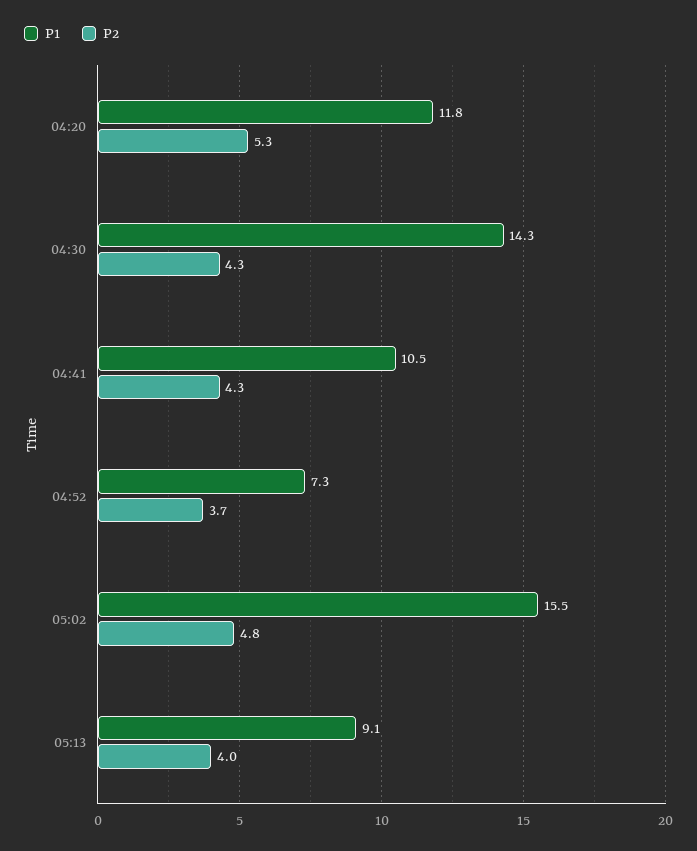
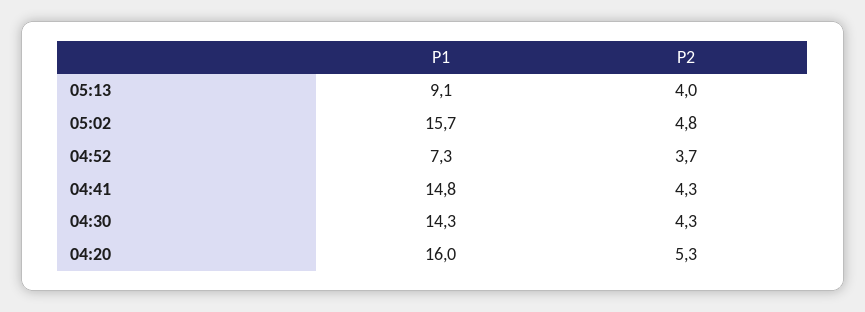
P1, 04:20: 11.8 -> 16
P1, 04:41: 10.5 -> 14.8
P1, 05:02: 15.5 -> 15.7

